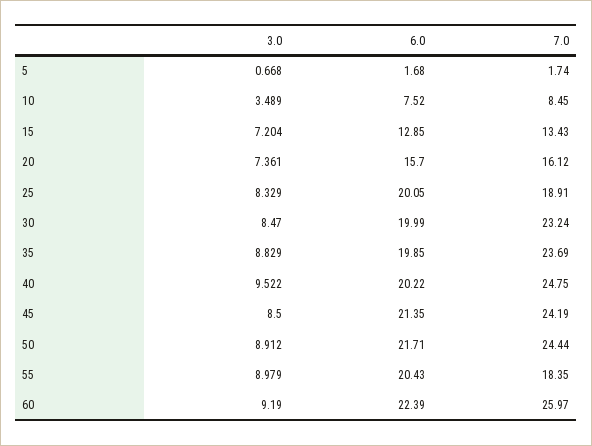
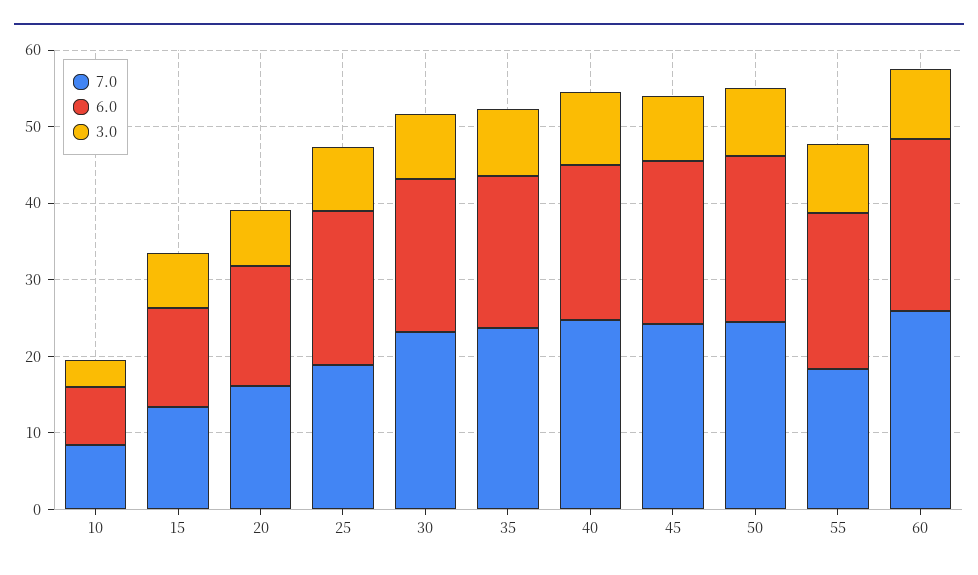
3.0, 5: 0.668 -> none
6.0, 5: 1.68 -> none
7.0, 5: 1.74 -> none

